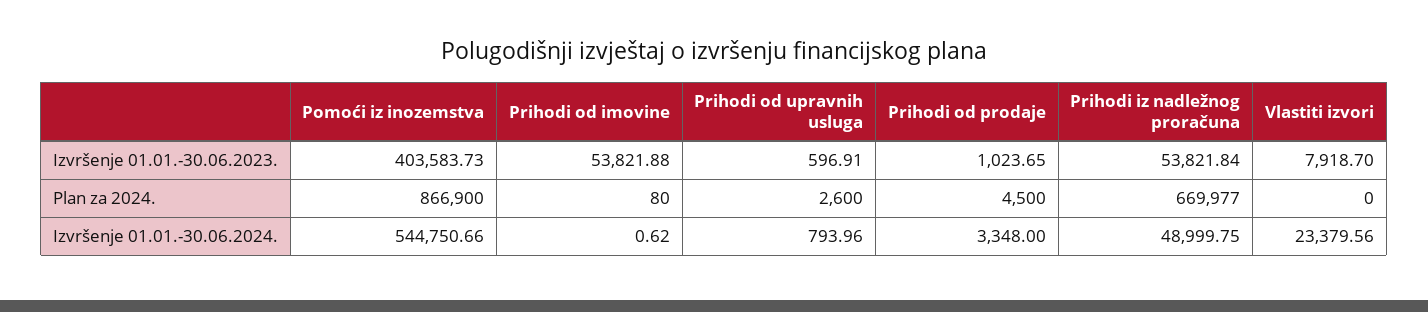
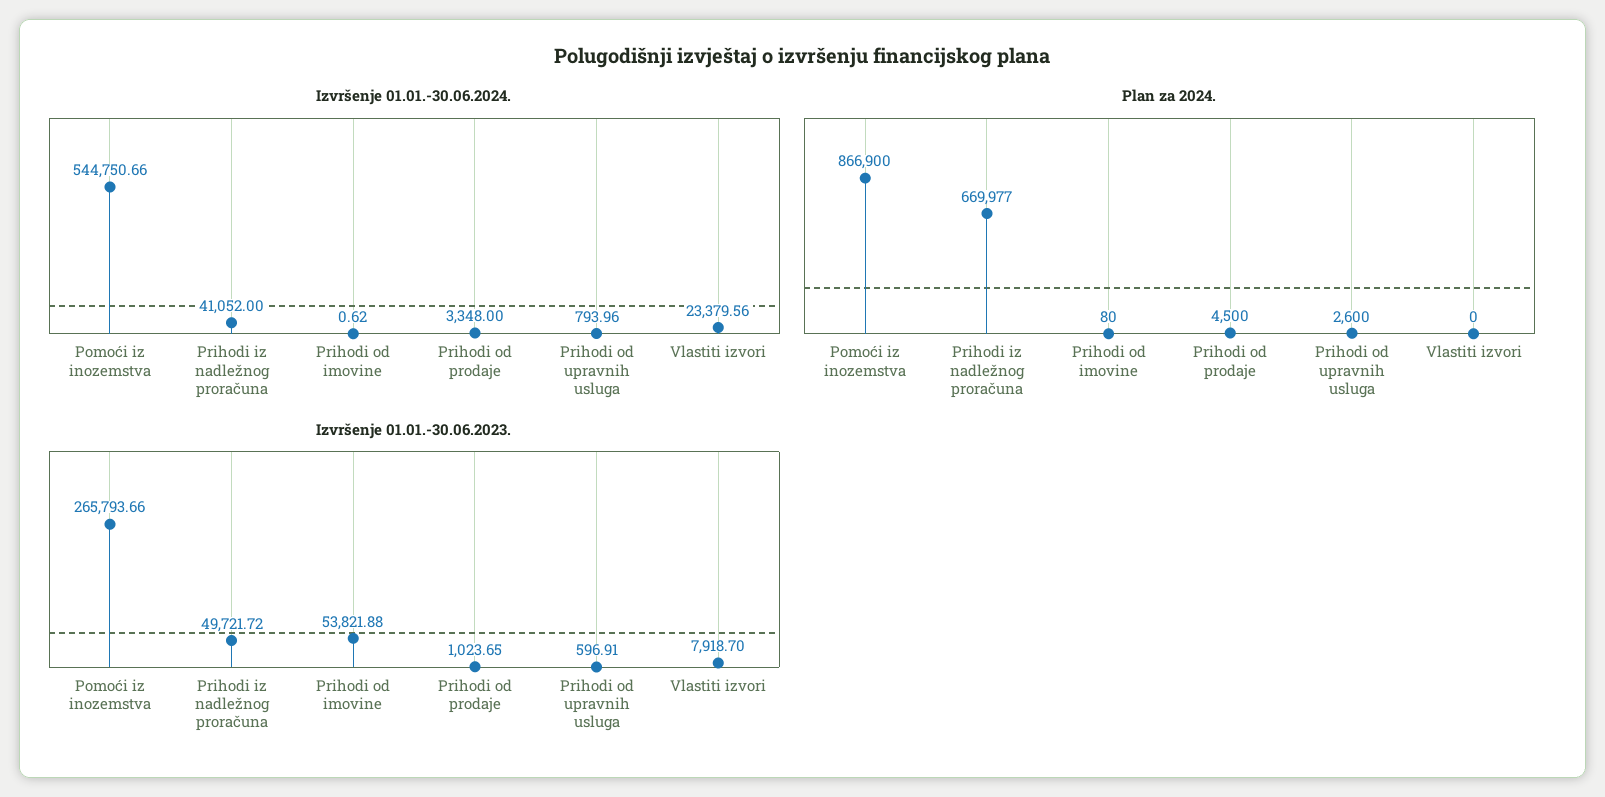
Izvršenje 01.01.-30.06.2023., Pomoći iz inozemstva: 403583.73 -> 265793.66
Izvršenje 01.01.-30.06.2023., Prihodi iz nadležnog proračuna: 53821.84 -> 49721.72
Izvršenje 01.01.-30.06.2024., Prihodi iz nadležnog proračuna: 48999.75 -> 41052

